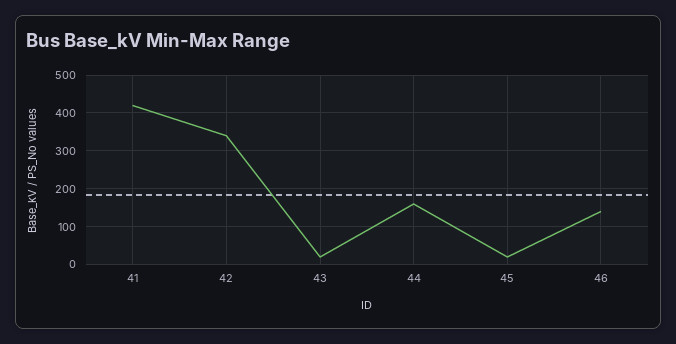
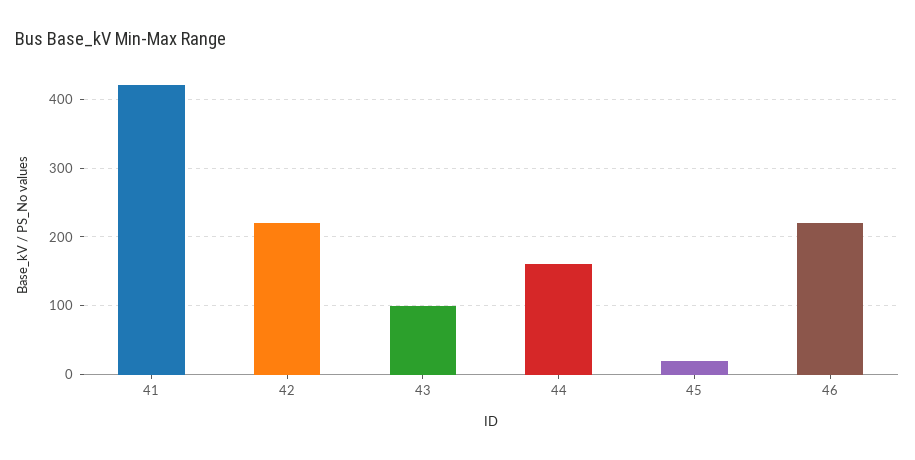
42: 340 -> 220
43: 20 -> 100
46: 140 -> 220

